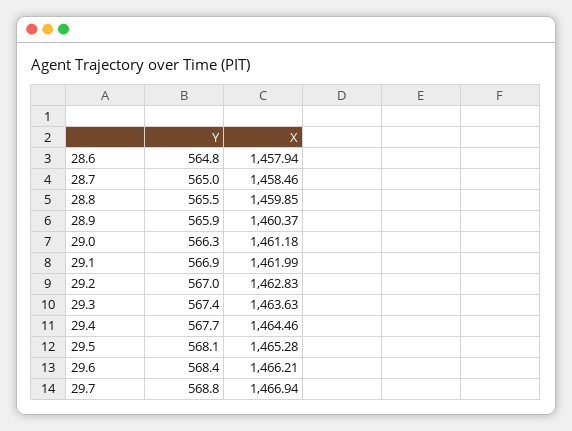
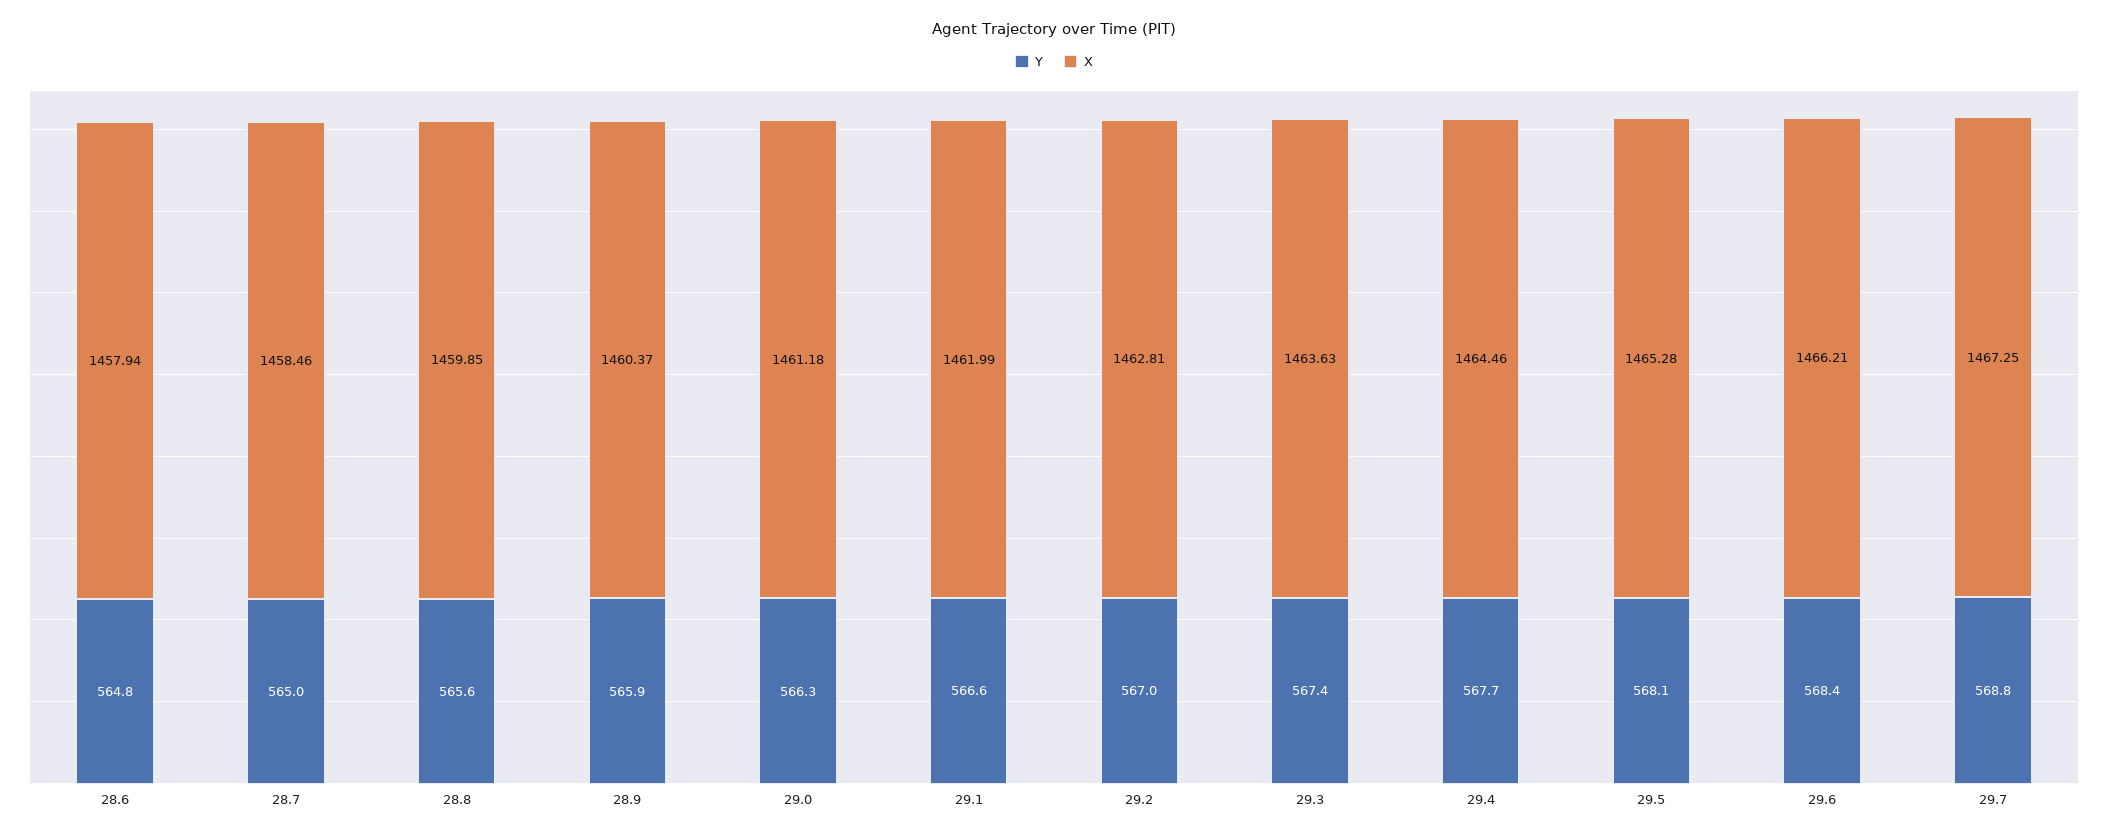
Y, 28.8: 565.5 -> 565.6
Y, 29.1: 566.9 -> 566.6
X, 29.2: 1462.83 -> 1462.81
X, 29.7: 1466.94 -> 1467.25

